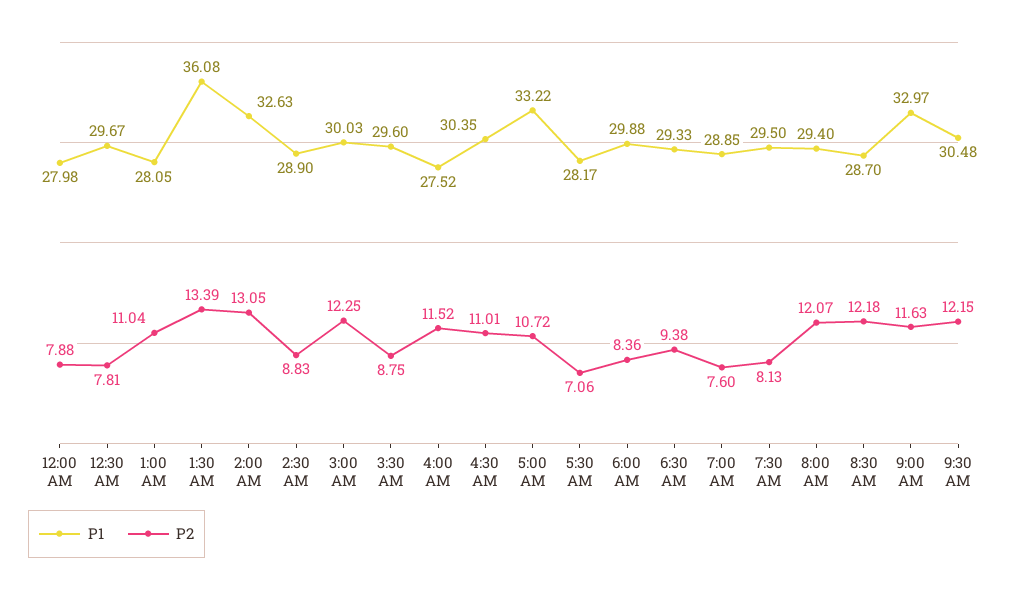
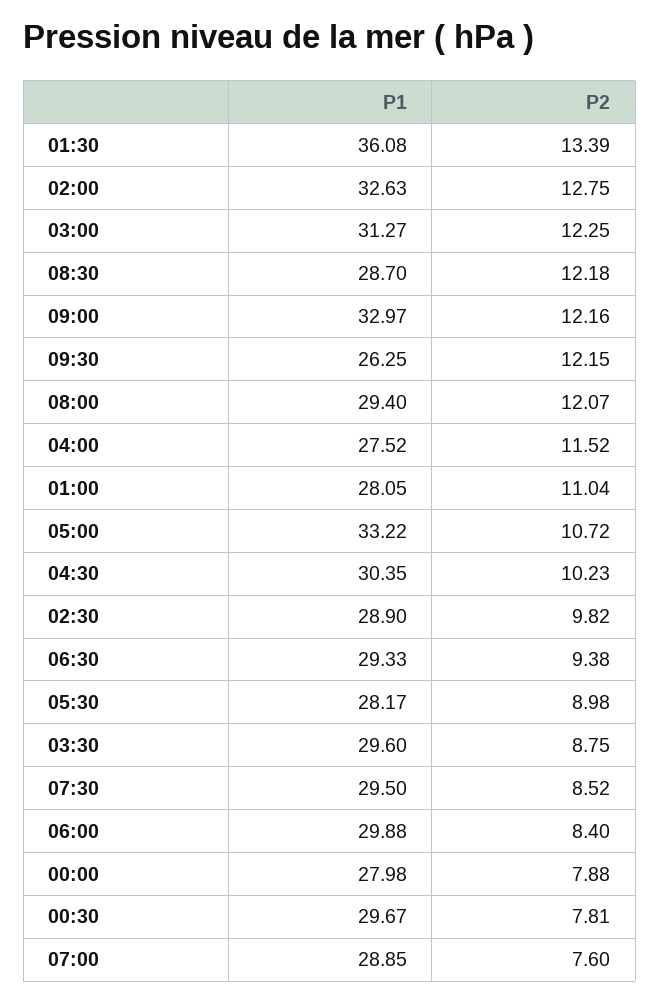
P2, 2:00 AM: 13.05 -> 12.75
P2, 2:30 AM: 8.83 -> 9.82
P1, 3:00 AM: 30.03 -> 31.27
P2, 4:30 AM: 11.01 -> 10.23
P2, 5:30 AM: 7.06 -> 8.98
P2, 6:00 AM: 8.36 -> 8.4
P2, 7:30 AM: 8.13 -> 8.52
P2, 9:00 AM: 11.63 -> 12.16
P1, 9:30 AM: 30.48 -> 26.25

